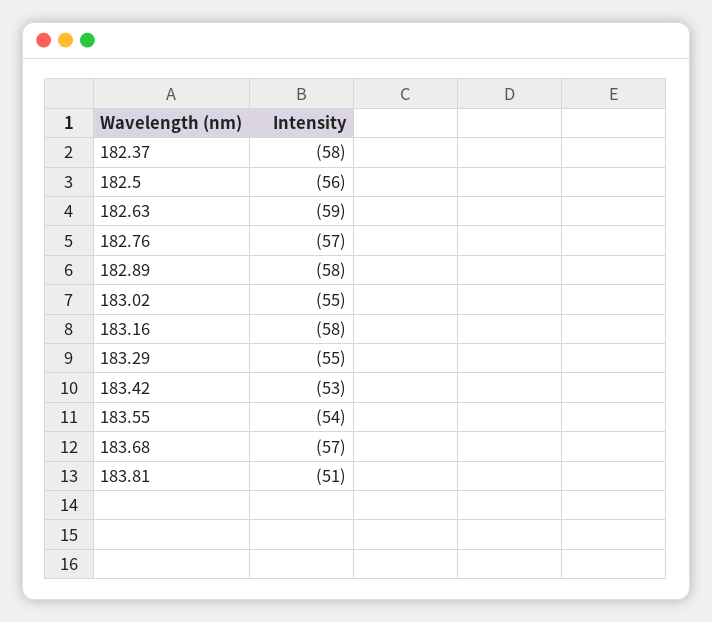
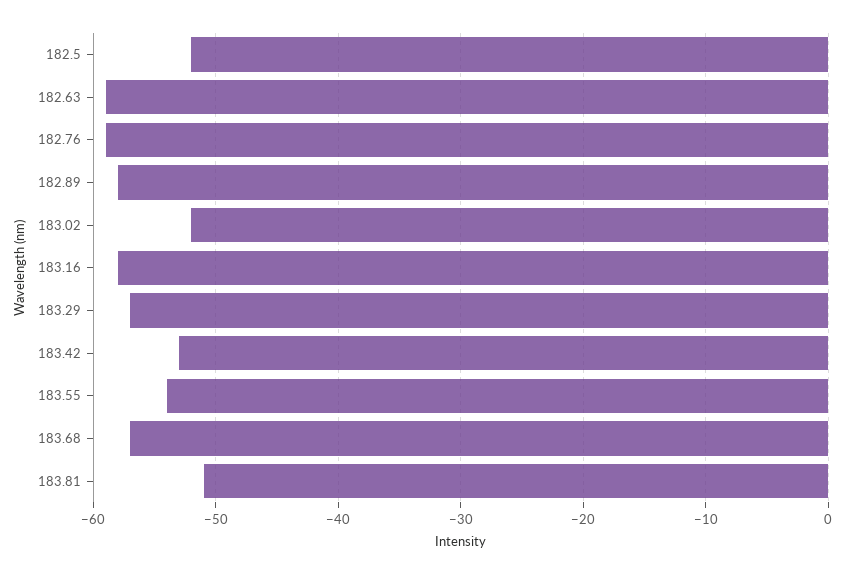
182.37: -58 -> none
182.5: -56 -> -52
182.76: -57 -> -59
183.02: -55 -> -52
183.29: -55 -> -57

